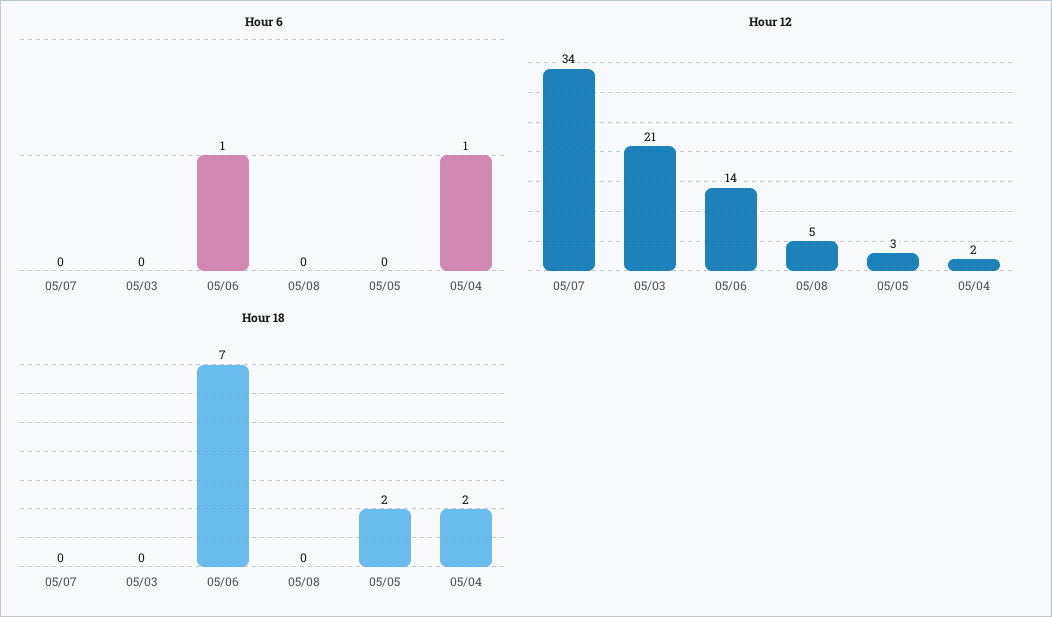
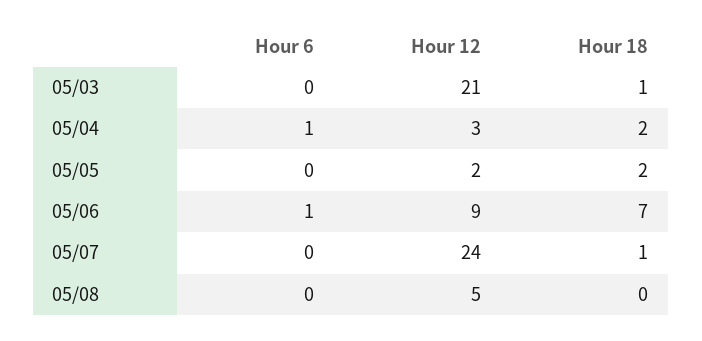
Hour 12, 05/07: 34 -> 24
Hour 12, 05/06: 14 -> 9
Hour 12, 05/05: 3 -> 2
Hour 12, 05/04: 2 -> 3
Hour 18, 05/07: 0 -> 1
Hour 18, 05/03: 0 -> 1

